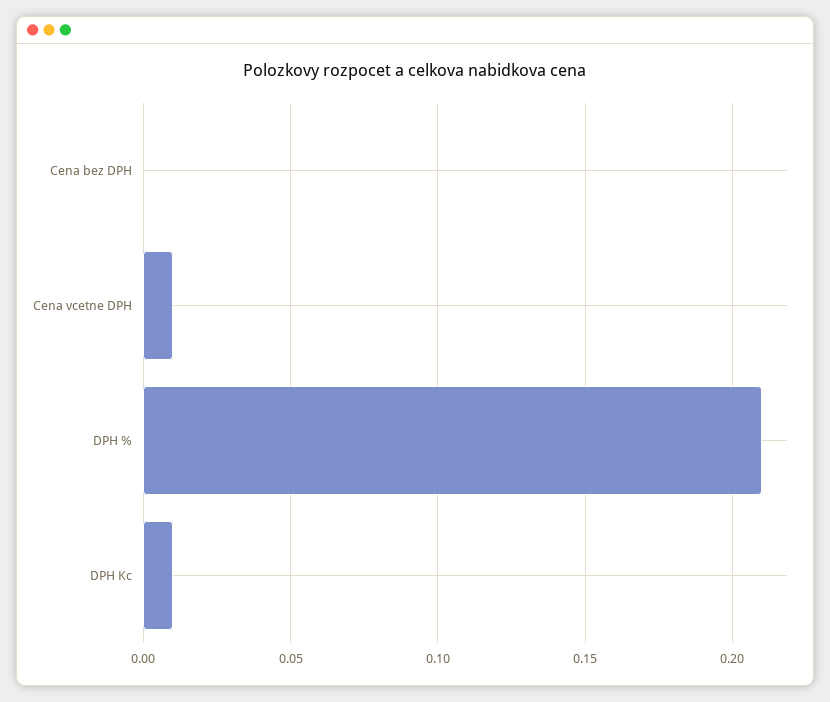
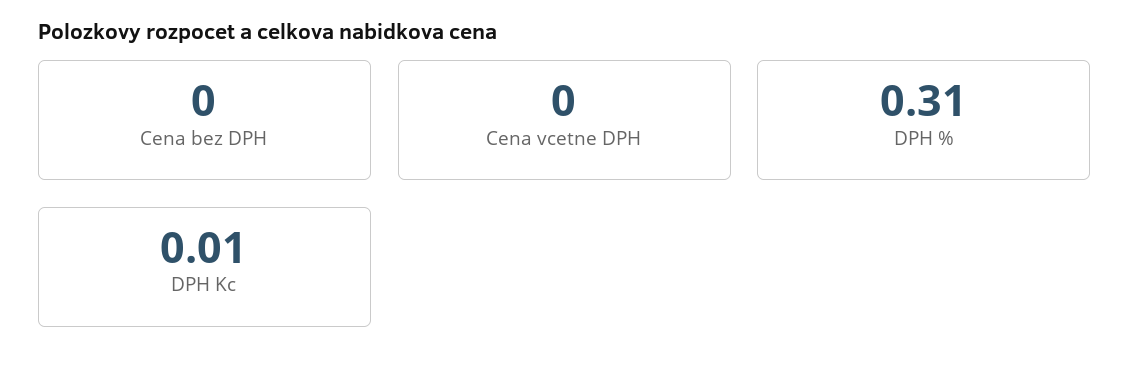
Cena vcetne DPH: 0.01 -> 0
DPH %: 0.21 -> 0.31

